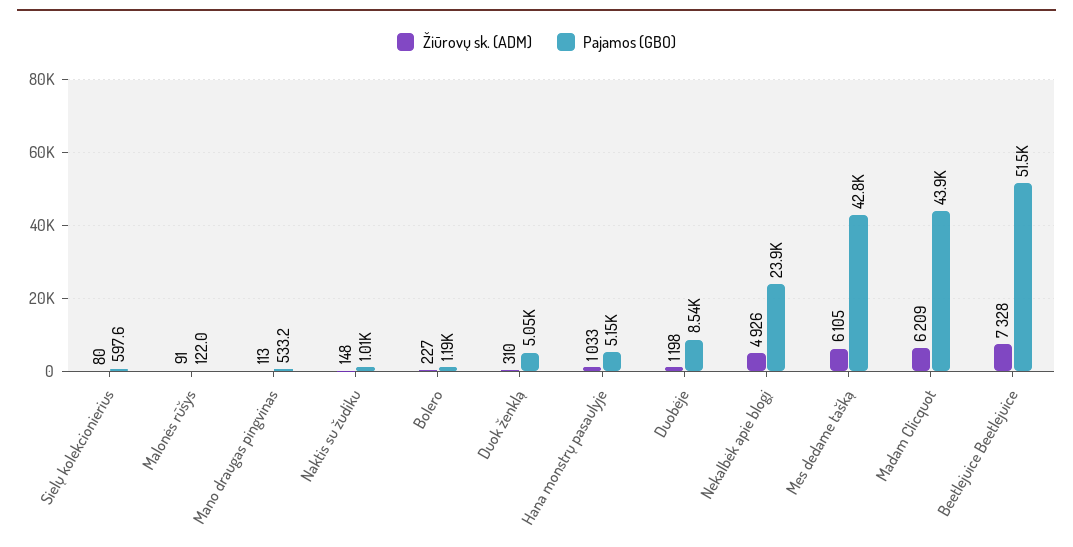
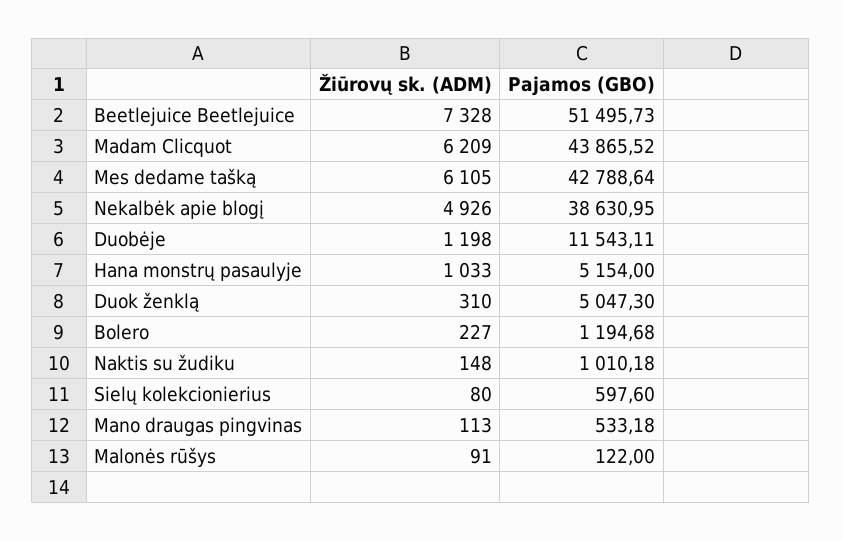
Pajamos (GBO), Duobėje: 8540 -> 11543.11
Pajamos (GBO), Nekalbėk apie blogį: 23900 -> 38630.95

